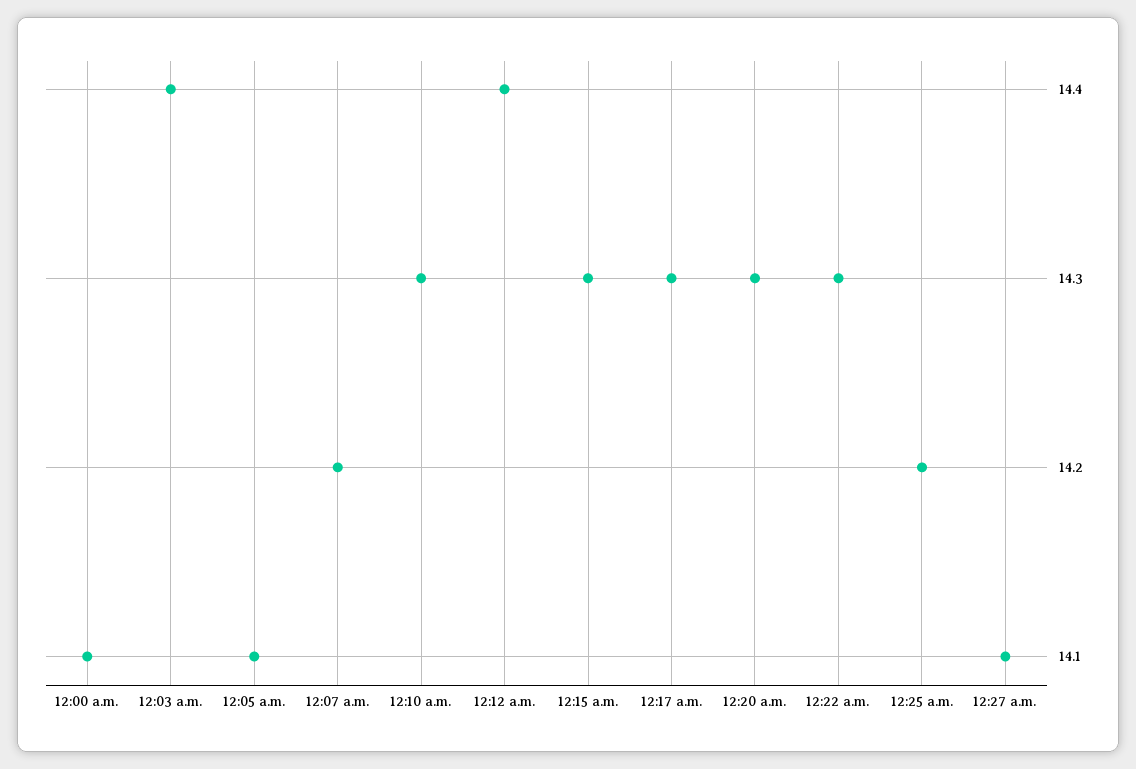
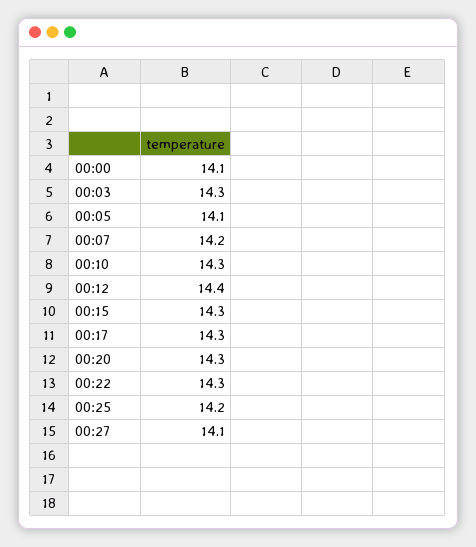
12:03 a.m.: 14.4 -> 14.3

